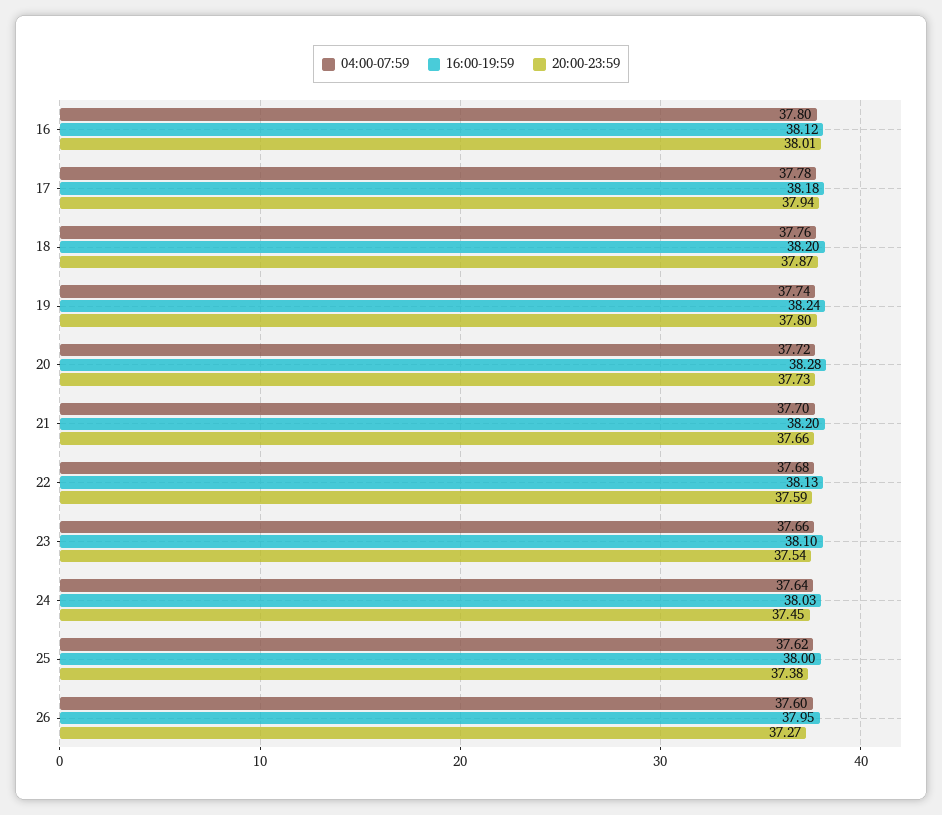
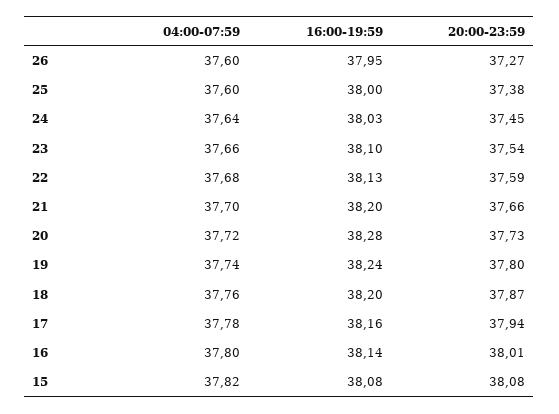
16:00-19:59, 16: 38.12 -> 38.14
16:00-19:59, 17: 38.18 -> 38.16
04:00-07:59, 25: 37.62 -> 37.6
04:00-07:59, 15: none -> 37.82
16:00-19:59, 15: none -> 38.08
20:00-23:59, 15: none -> 38.08

